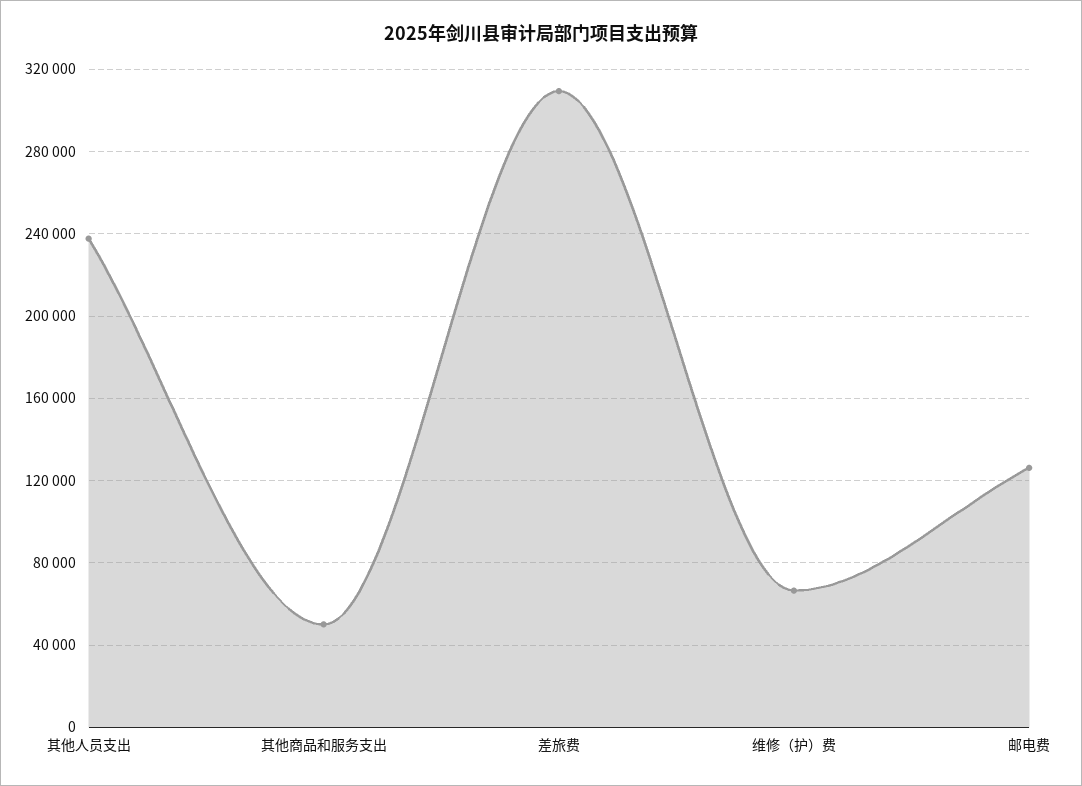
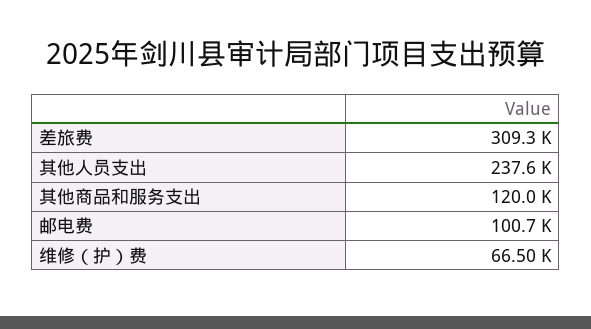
其他商品和服务支出: 50000 -> 120000
邮电费: 125000 -> 100700

